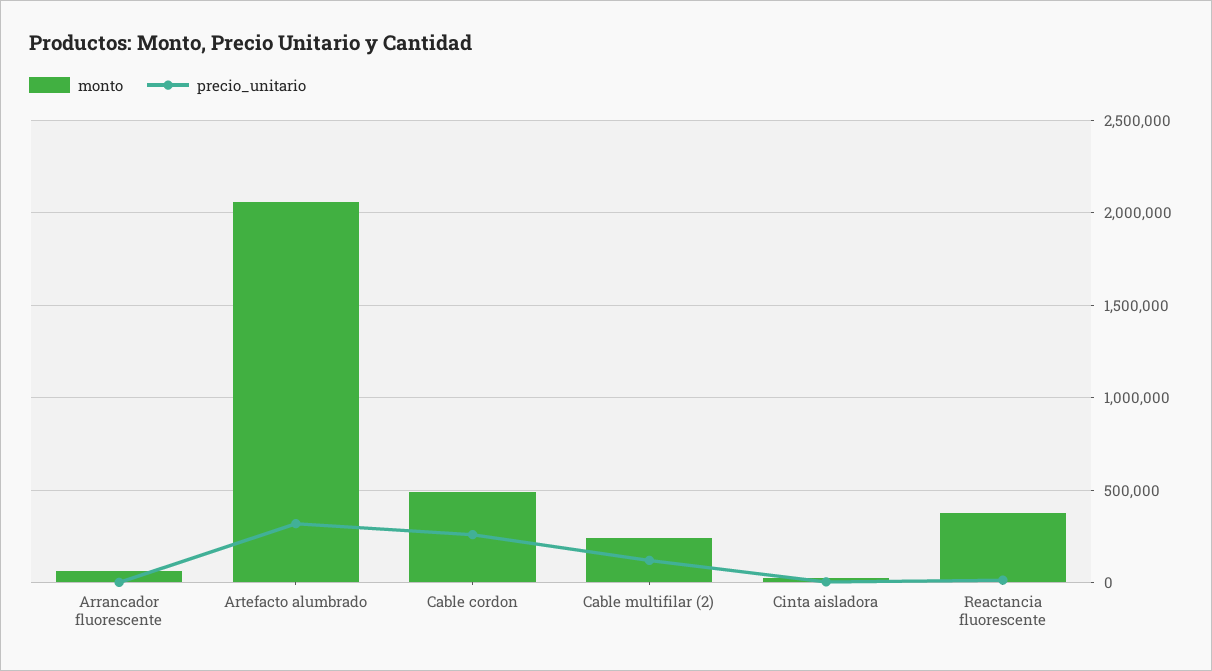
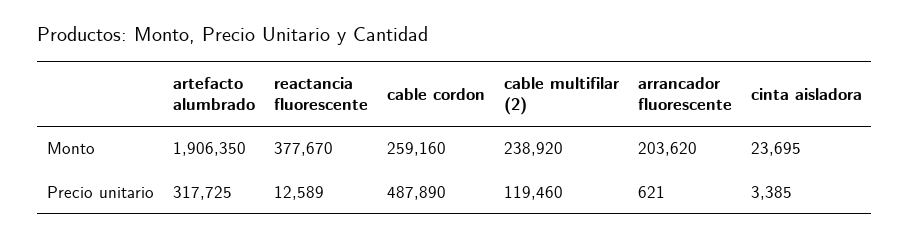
monto, Arrancador fluorescente: 50000 -> 203620
monto, Artefacto alumbrado: 2050000 -> 1906350
monto, Cable cordon: 500000 -> 259160
precio_unitario, Cable cordon: 250000 -> 487890

